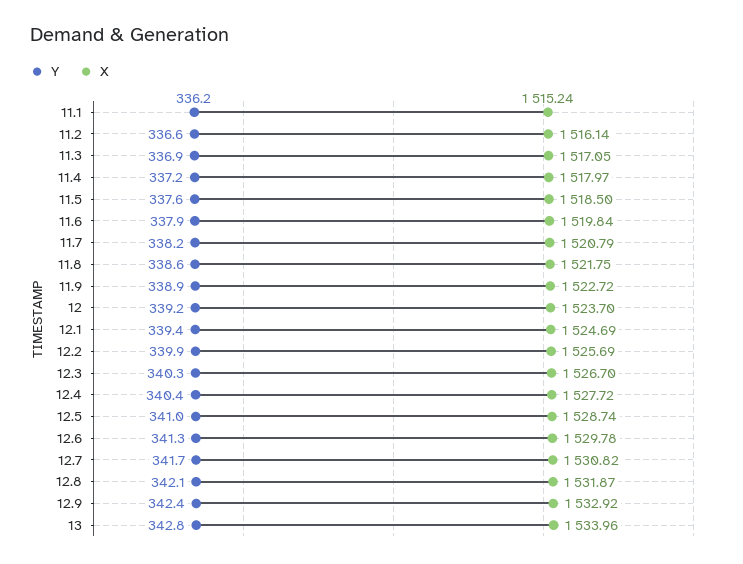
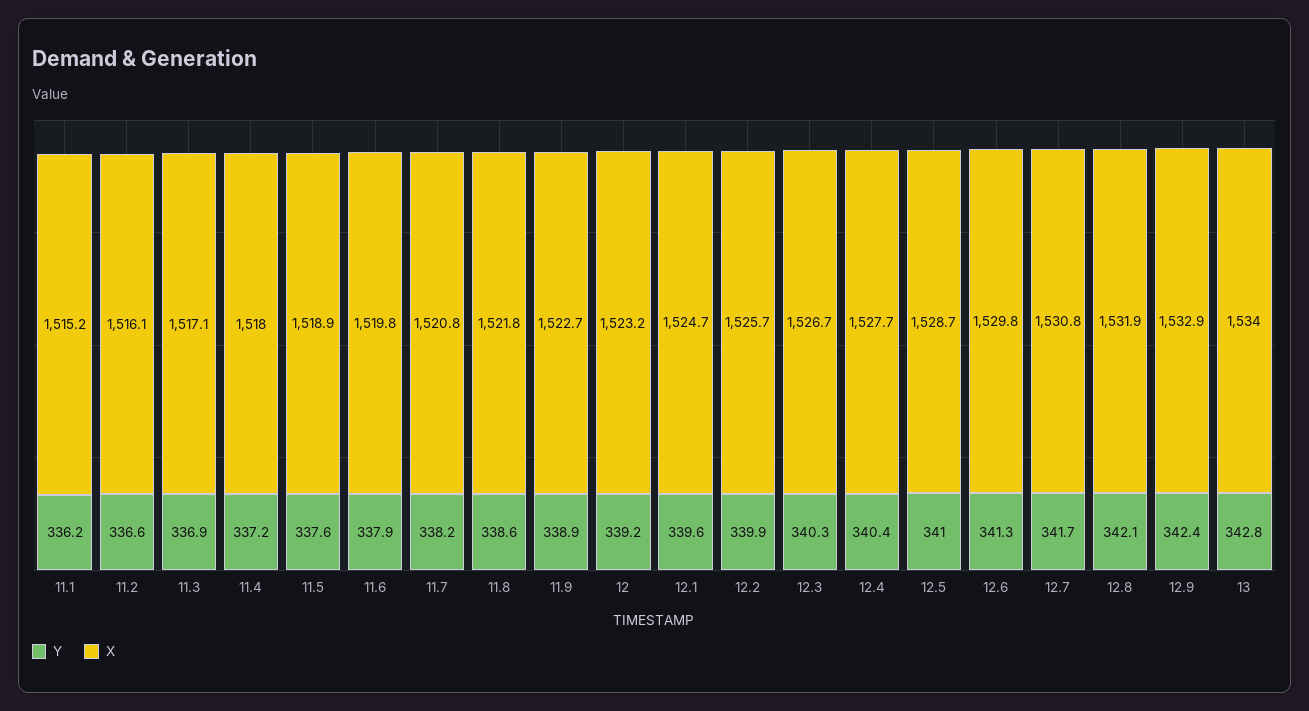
X, 11.5: 1518.5 -> 1518.9
X, 12: 1523.7 -> 1523.2
Y, 12.1: 339.4 -> 339.6

